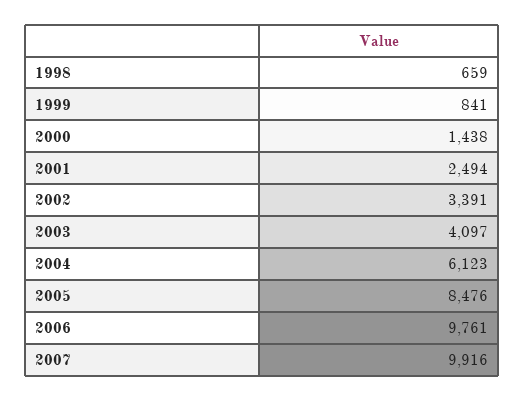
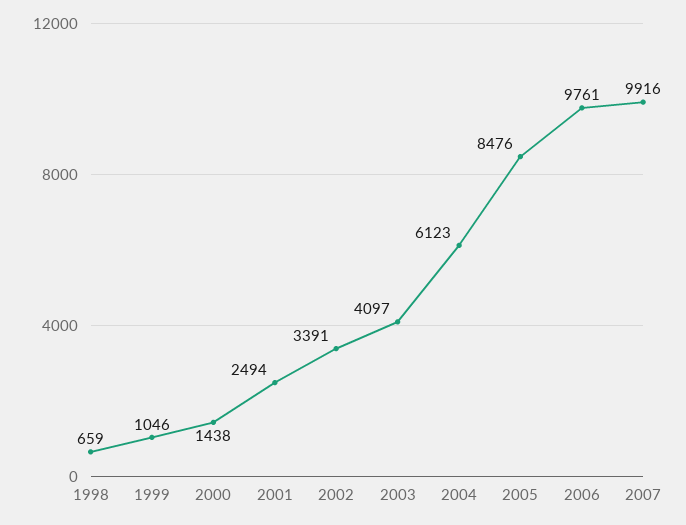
1999: 841 -> 1046

